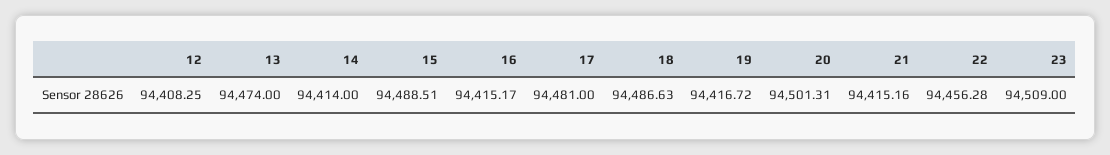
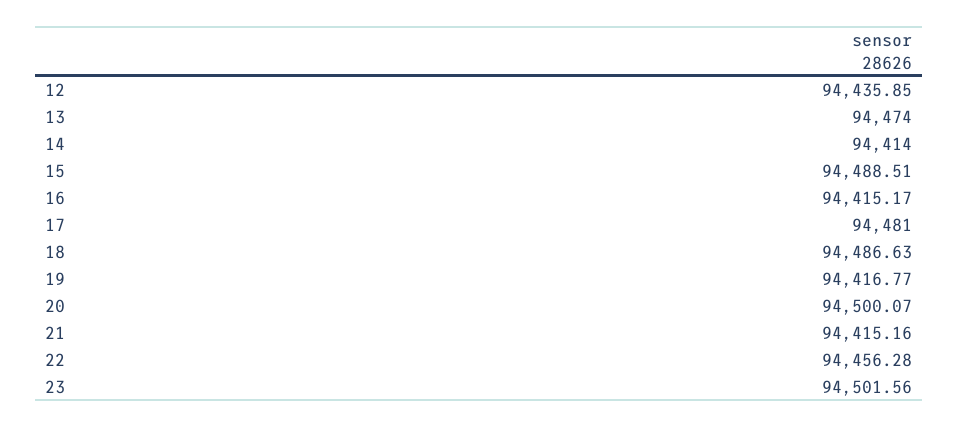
12: 94408.25 -> 94435.85
19: 94416.72 -> 94416.77
20: 94501.31 -> 94500.07
23: 94509 -> 94501.56

